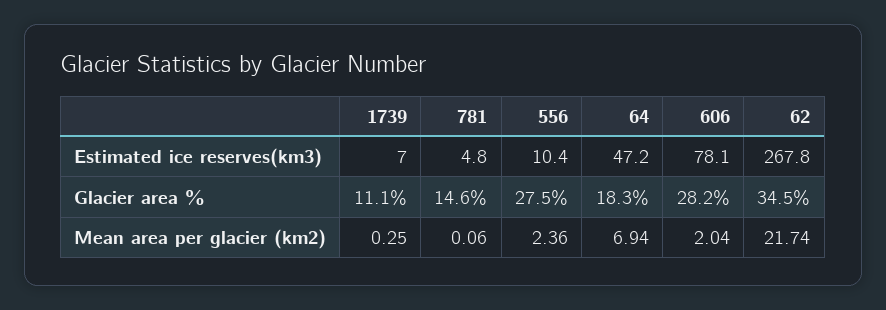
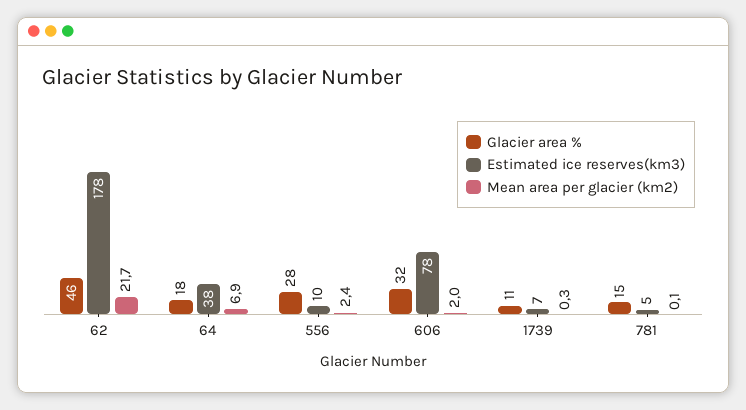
Estimated ice reserves(km3), 64: 47.2 -> 38
Estimated ice reserves(km3), 62: 267.8 -> 178
Glacier area %, 606: 28.2 -> 32
Glacier area %, 62: 34.5 -> 46

